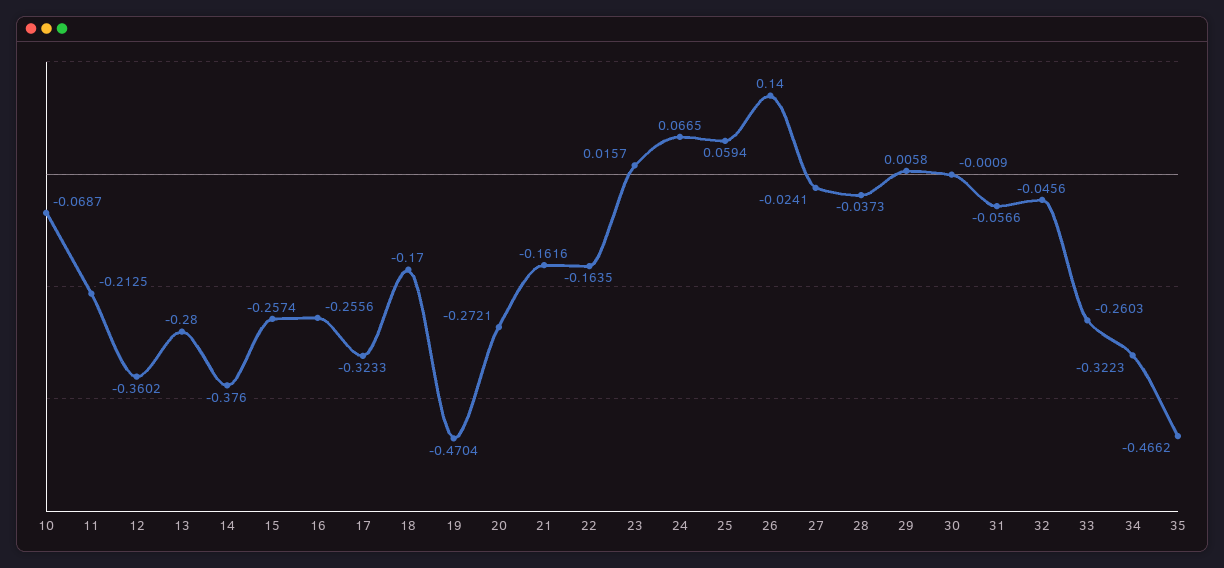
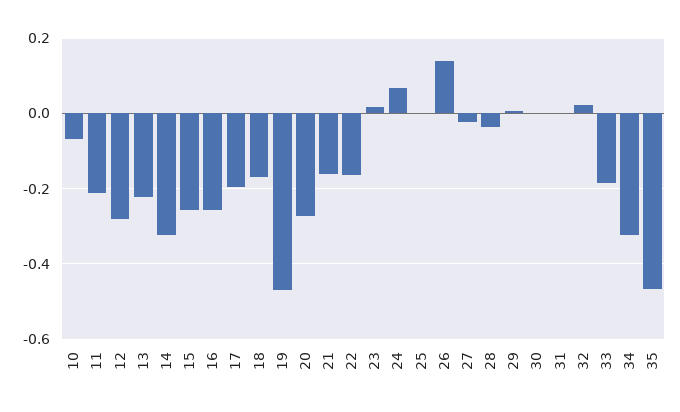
12: -0.3602 -> -0.28
13: -0.28 -> -0.22
14: -0.376 -> -0.32
17: -0.3233 -> -0.2
25: 0.0594 -> 0
31: -0.0566 -> 0
32: -0.0456 -> 0.02
33: -0.2603 -> -0.18

